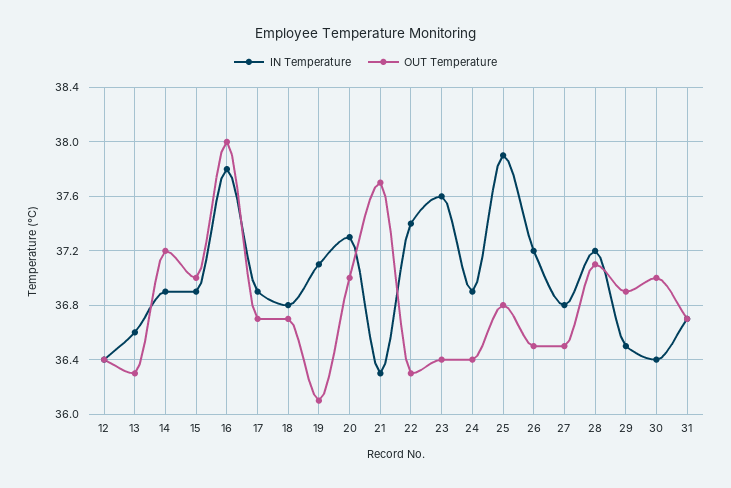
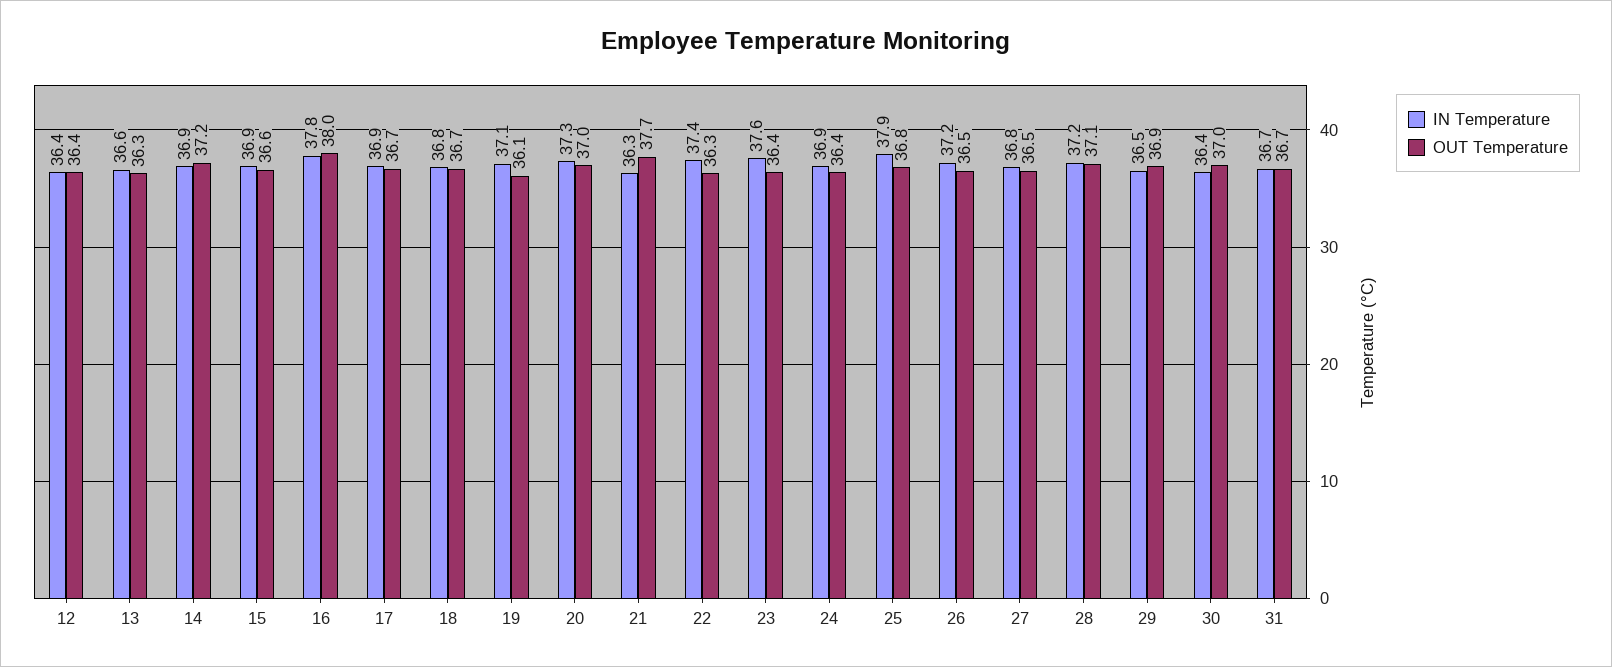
OUT Temperature, 15: 37 -> 36.6

